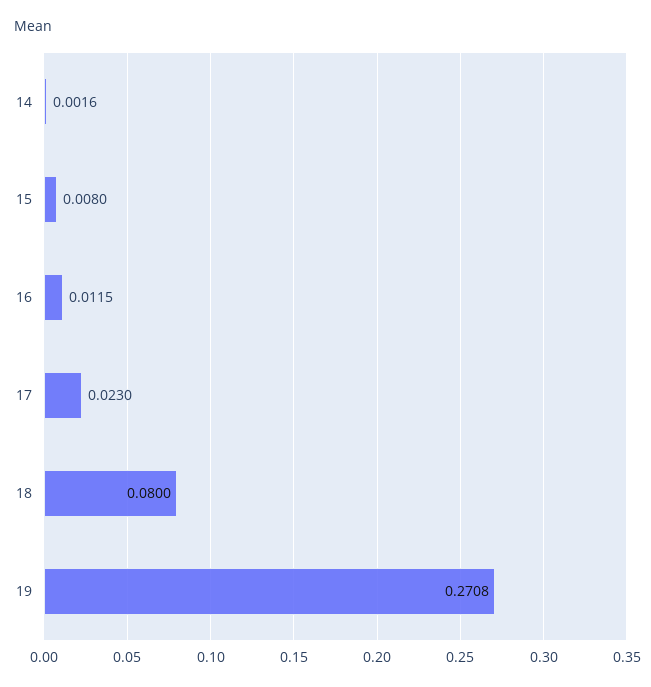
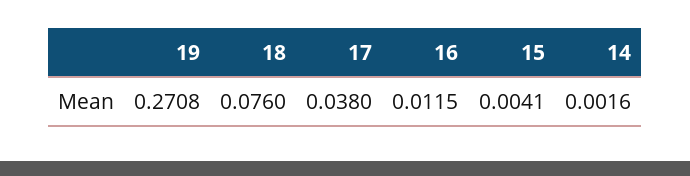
15: 0.008 -> 0.0041
17: 0.023 -> 0.038
18: 0.08 -> 0.076

